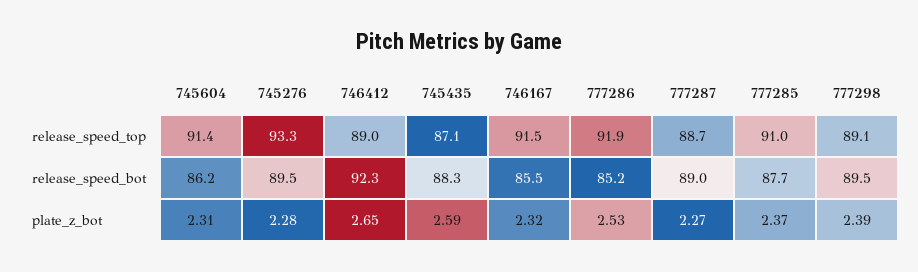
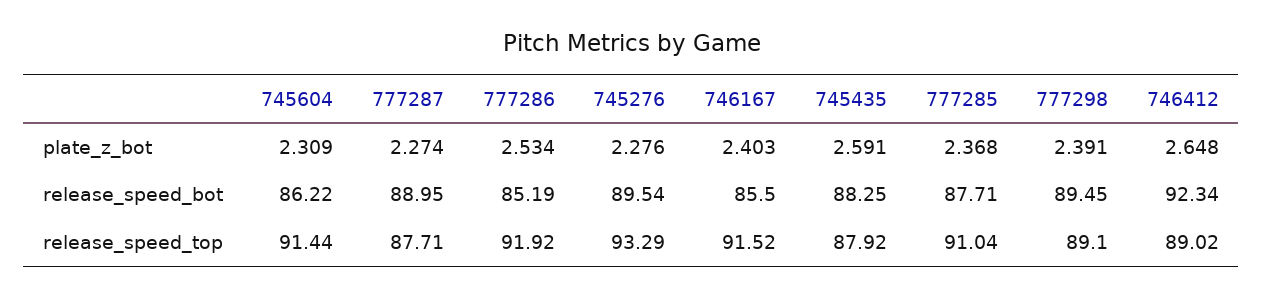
745435, release_speed_top: 87.1 -> 87.92
777287, release_speed_top: 88.7 -> 87.71
746167, plate_z_bot: 2.32 -> 2.403

